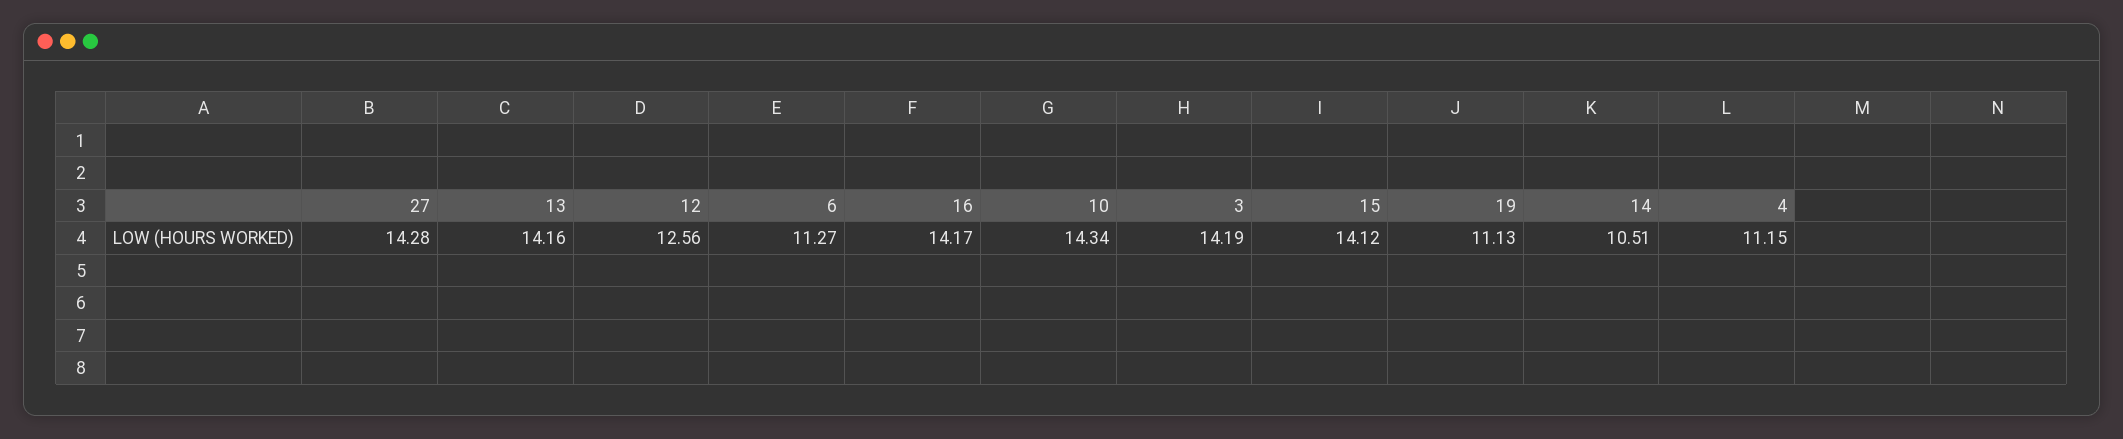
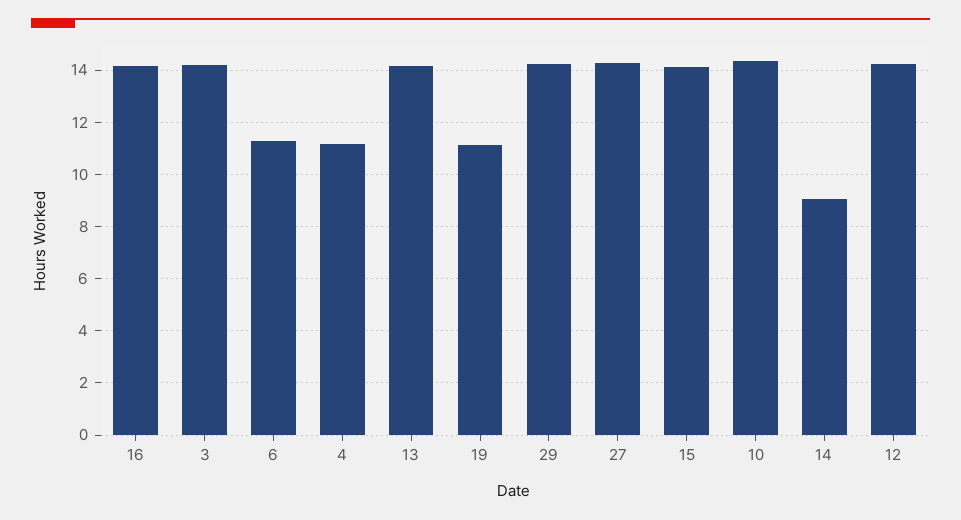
12: 12.56 -> 14.25
14: 10.51 -> 9
29: none -> 14.25

